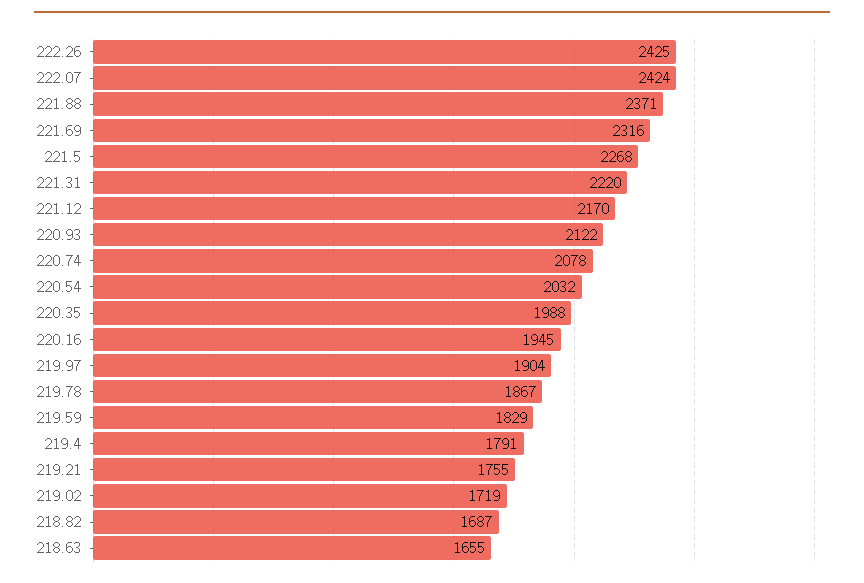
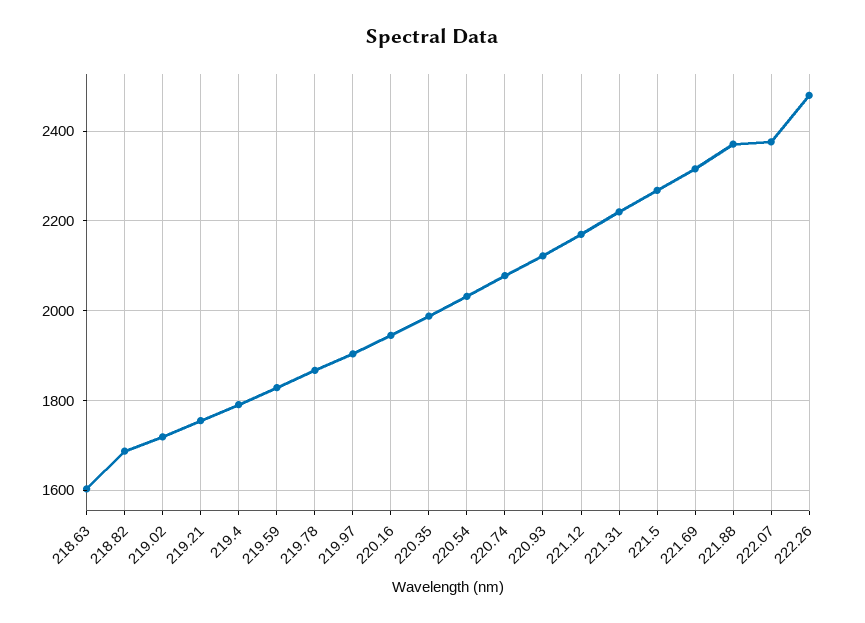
222.26: 2425 -> 2480
222.07: 2424 -> 2380
218.63: 1655 -> 1600

